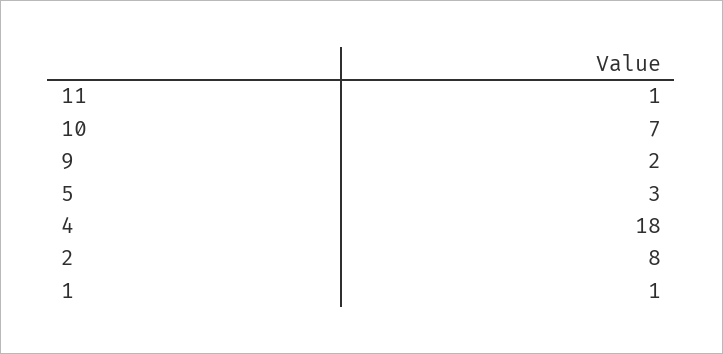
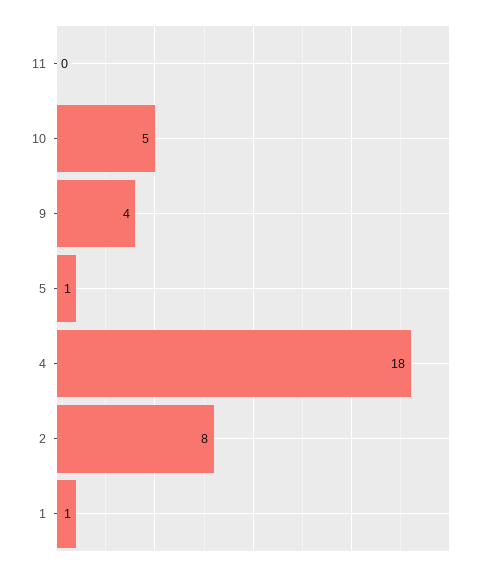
11: 1 -> 0
10: 7 -> 5
9: 2 -> 4
5: 3 -> 1

